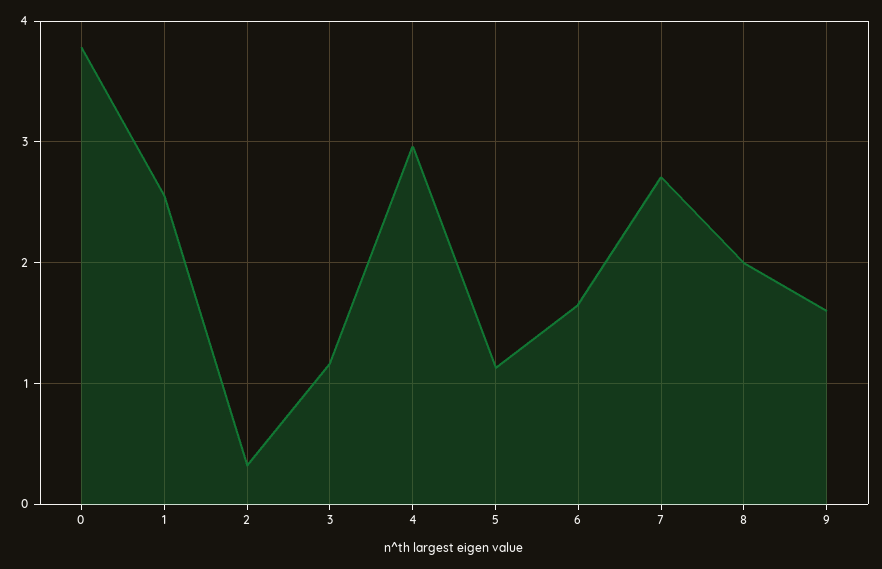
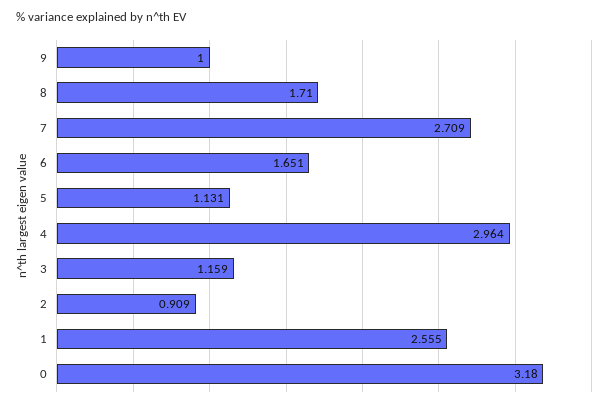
0: 3.8 -> 3.18
2: 0.3 -> 0.909
8: 2 -> 1.71
9: 1.6 -> 1

